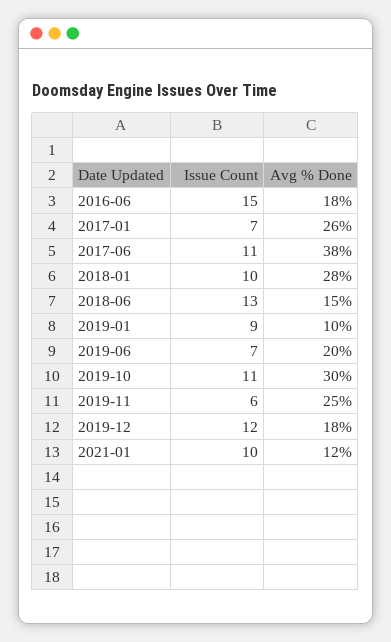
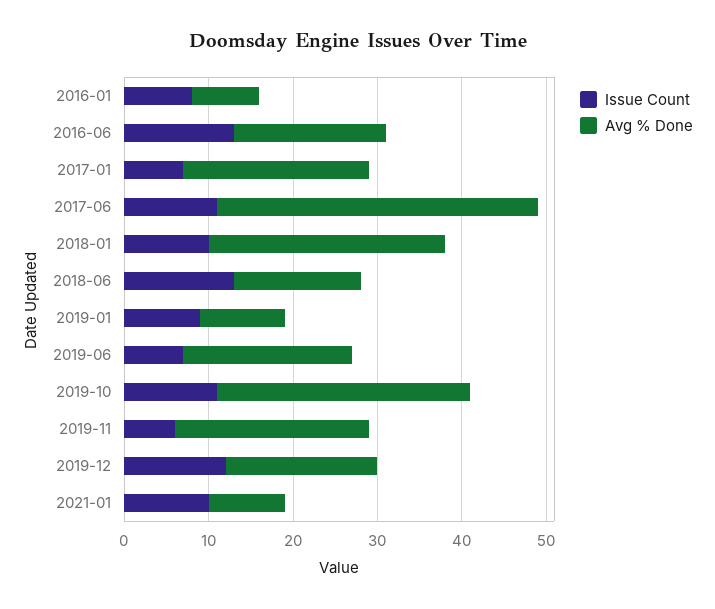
Issue Count, 2016-06: 15 -> 13
Avg % Done, 2017-01: 26 -> 22
Avg % Done, 2019-11: 25 -> 23
Avg % Done, 2021-01: 12 -> 9
Issue Count, 2016-01: none -> 8
Avg % Done, 2016-01: none -> 8

